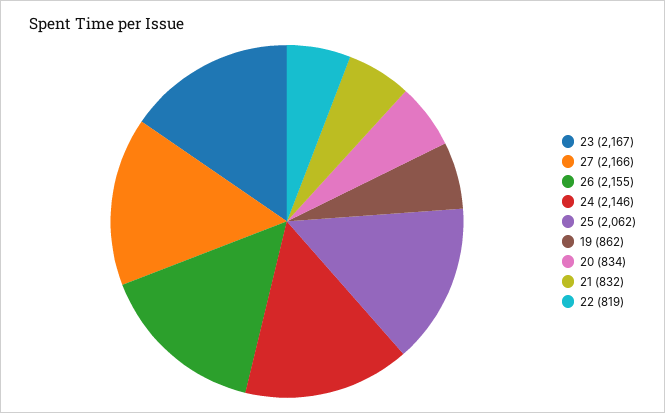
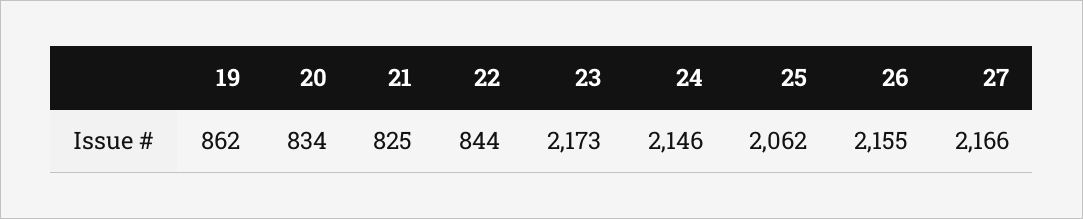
23: 2167 -> 2173
21: 832 -> 825
22: 819 -> 844

